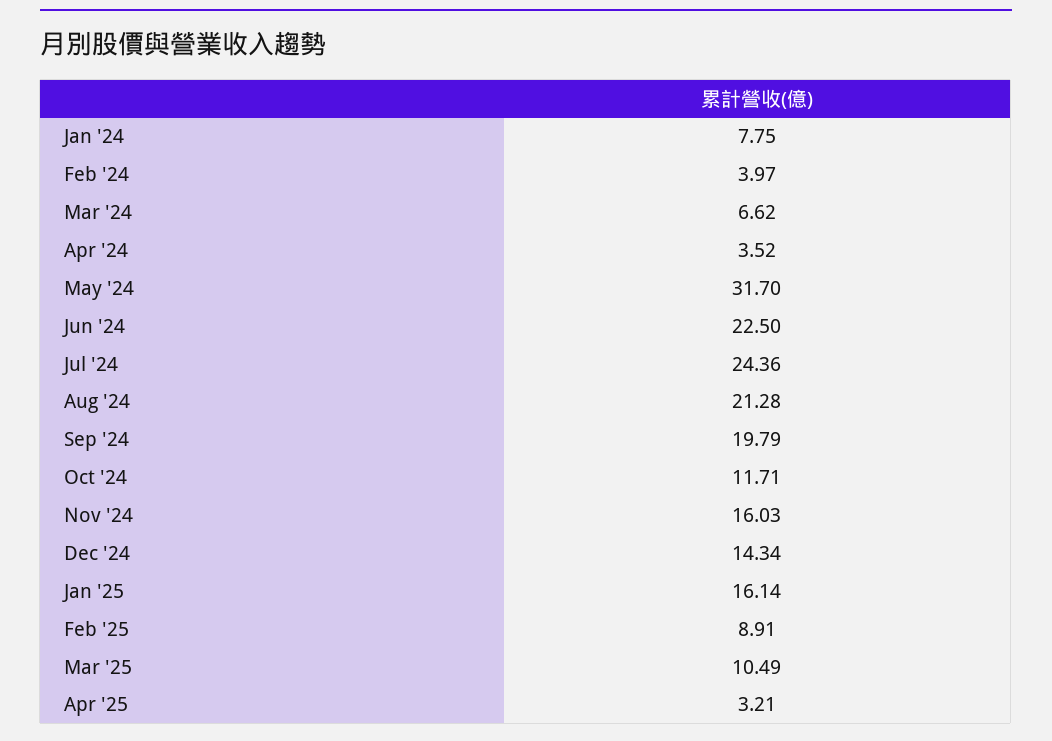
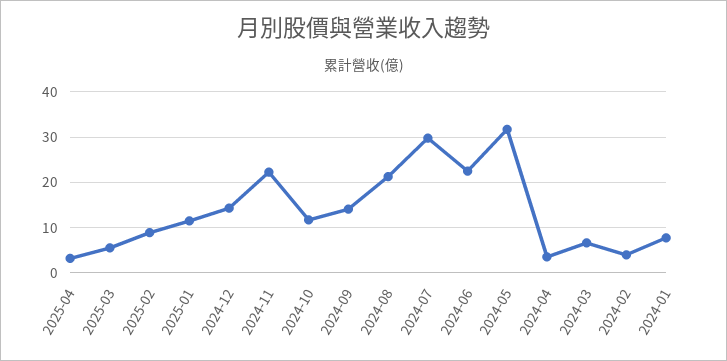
Jul '24: 24.36 -> 30
Sep '24: 19.79 -> 14
Nov '24: 16.03 -> 22
Jan '25: 16.14 -> 12
Mar '25: 10.49 -> 6

